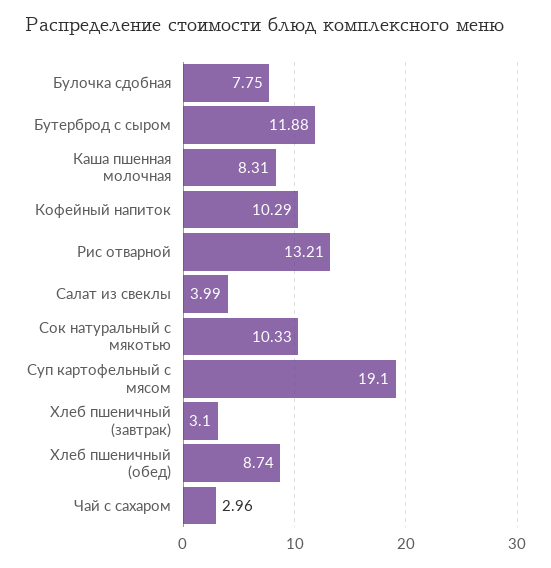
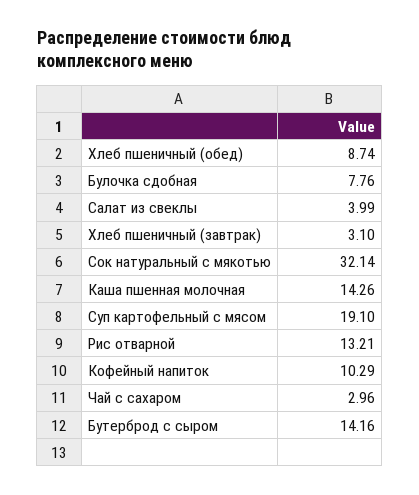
Булочка сдобная: 7.75 -> 7.76
Бутерброд с сыром: 11.88 -> 14.16
Каша пшенная молочная: 8.31 -> 14.26
Сок натуральный с мякотью: 10.33 -> 32.14

